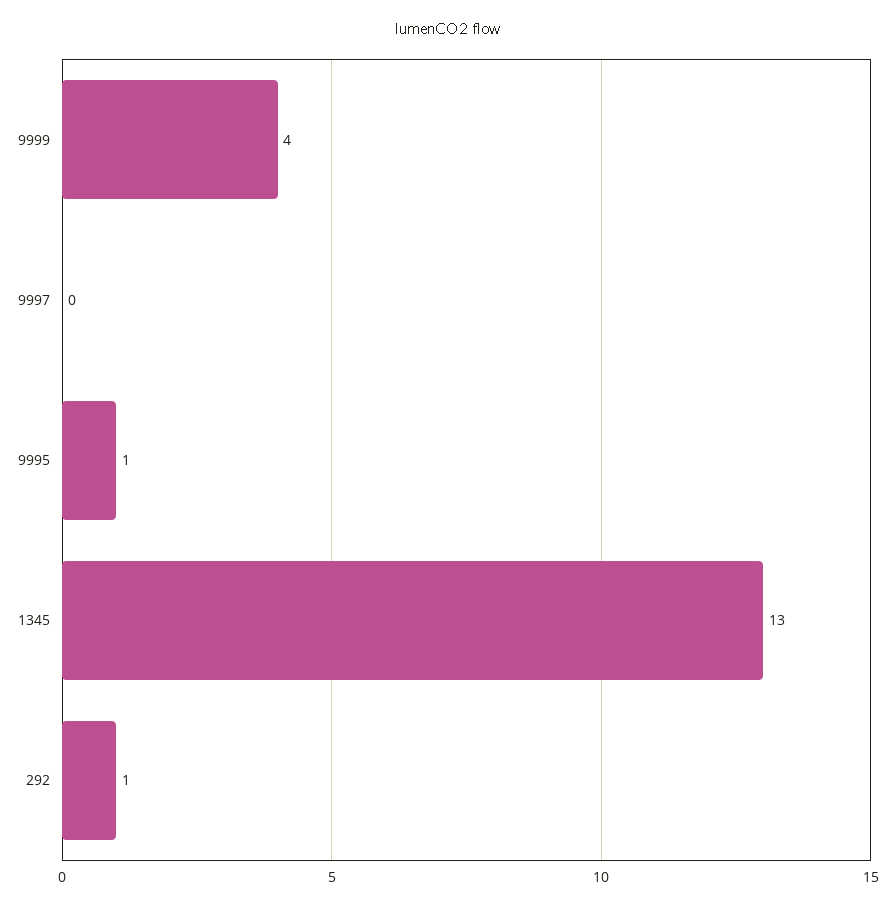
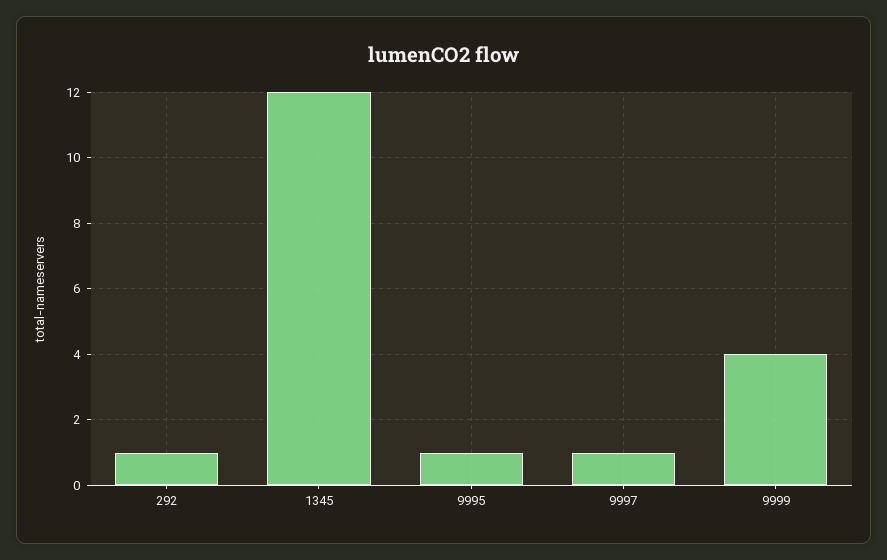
9997: 0 -> 1
1345: 13 -> 12

